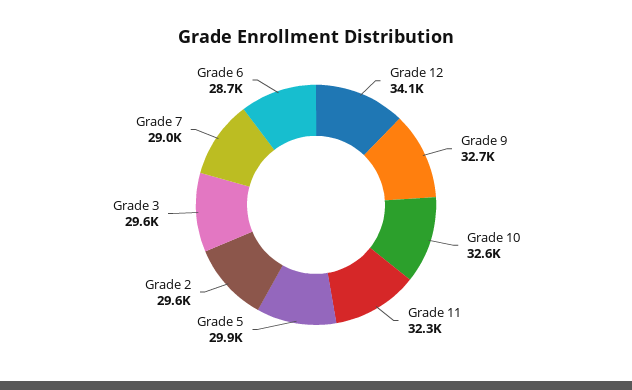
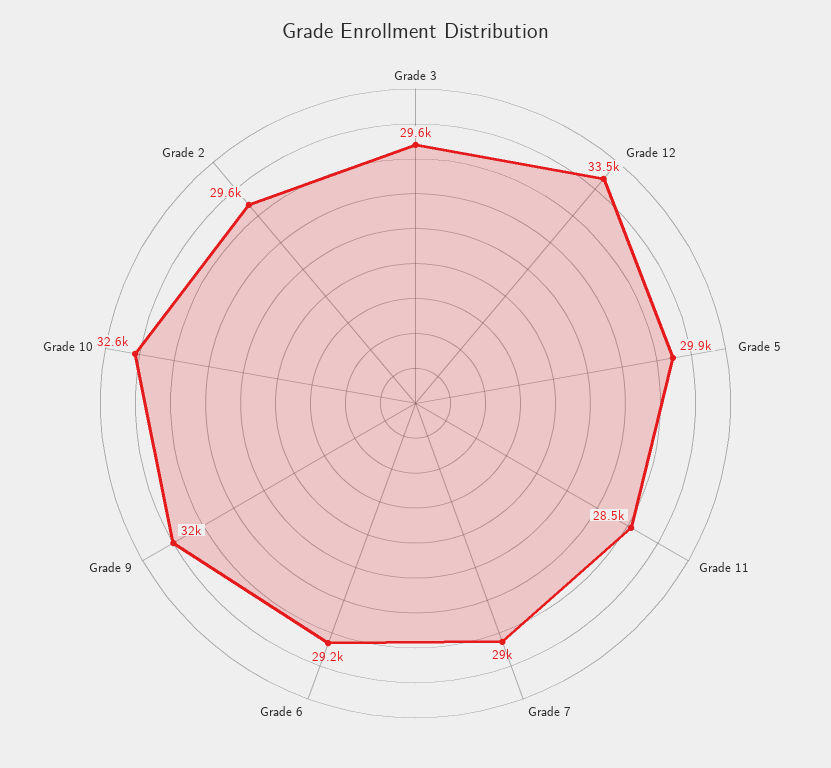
Grade 12: 34100 -> 33500
Grade 9: 32700 -> 32000
Grade 11: 32300 -> 28500
Grade 6: 28700 -> 29200

